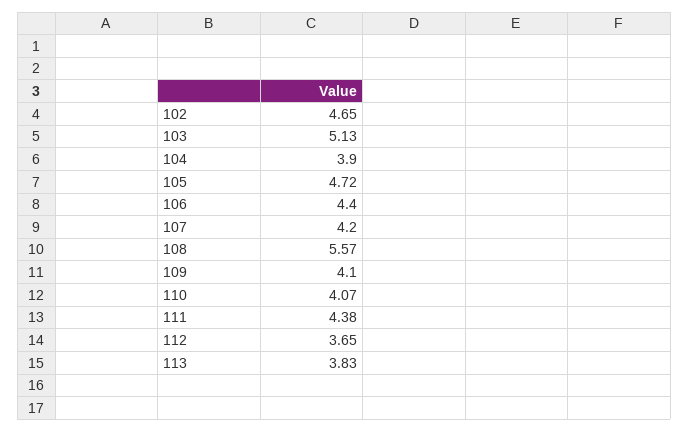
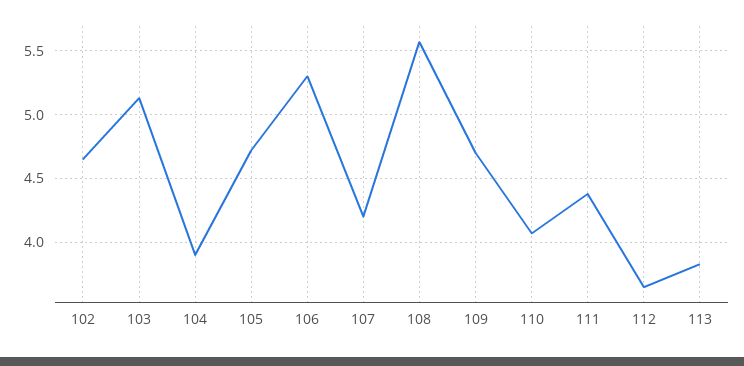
106: 4.4 -> 5.3
109: 4.1 -> 4.7

